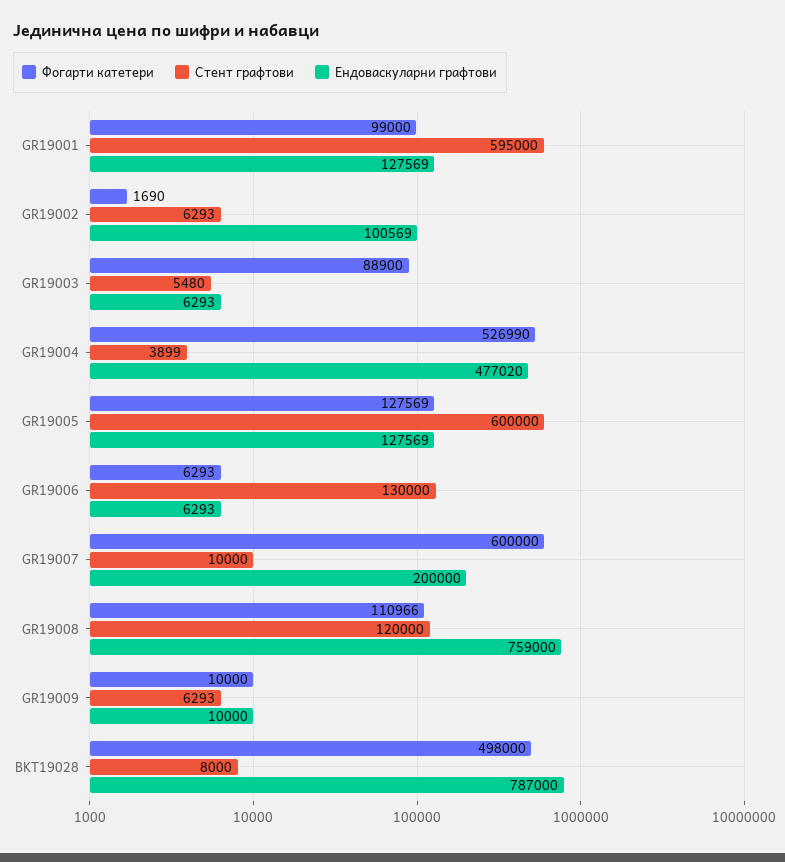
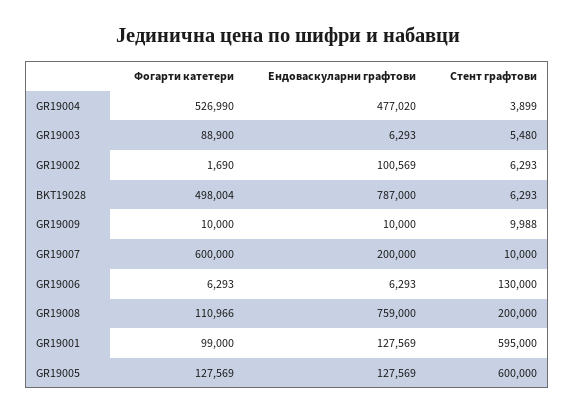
Стент графтови, GR19008: 120000 -> 200000
Стент графтови, GR19009: 6293 -> 9988
Фогарти катетери, BKT19028: 498000 -> 498004
Стент графтови, BKT19028: 8000 -> 6293

